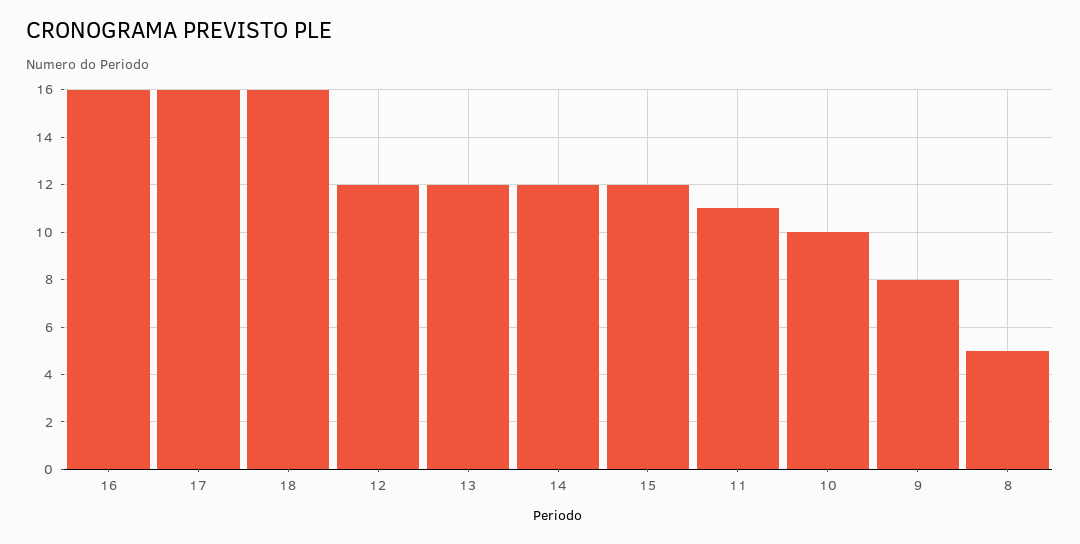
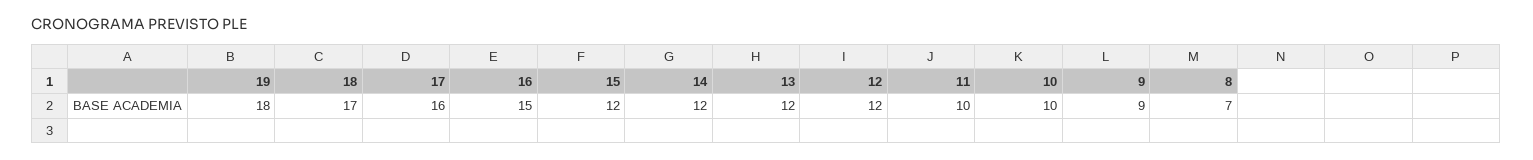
16: 16 -> 15
18: 16 -> 17
11: 11 -> 10
9: 8 -> 9
8: 5 -> 7
19: none -> 18

